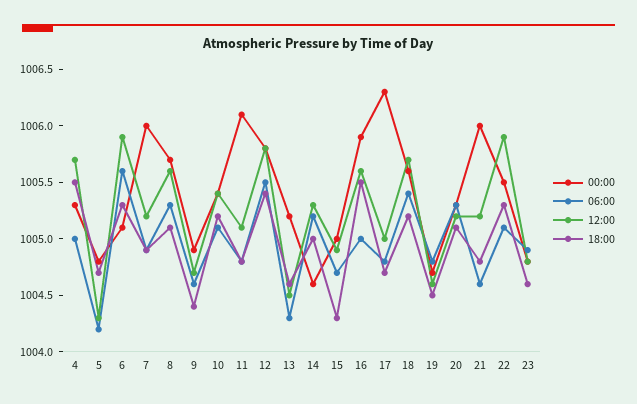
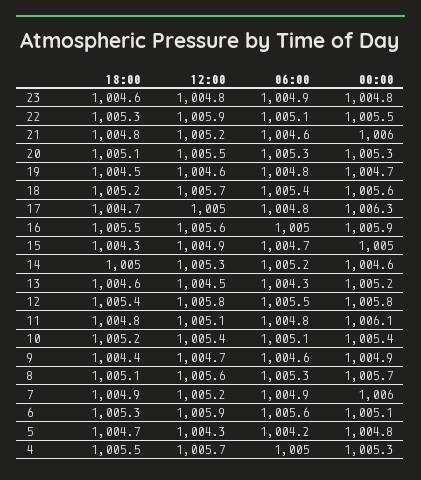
12:00, 20: 1005.2 -> 1005.5

